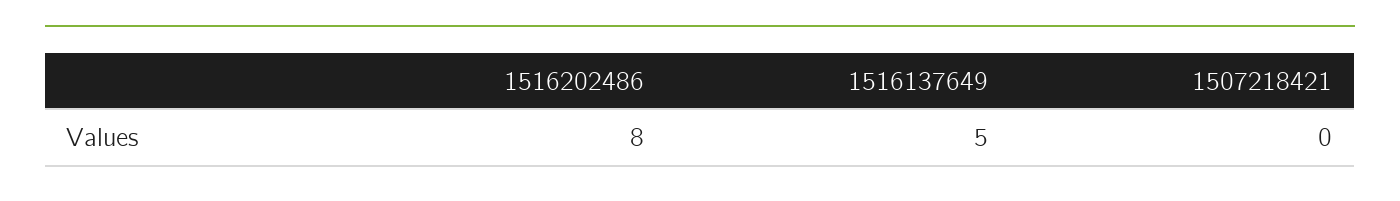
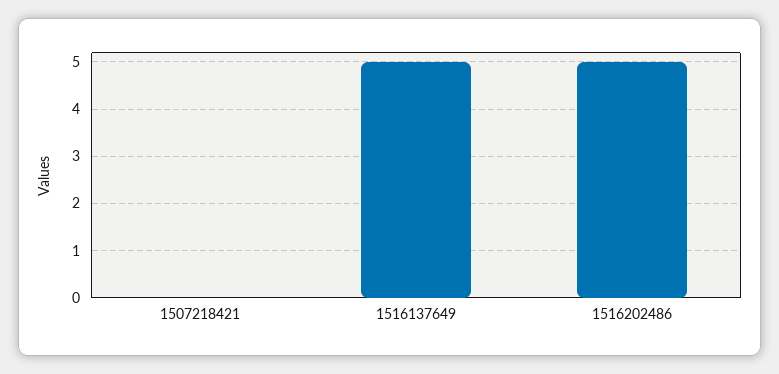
1516202486: 8 -> 5

